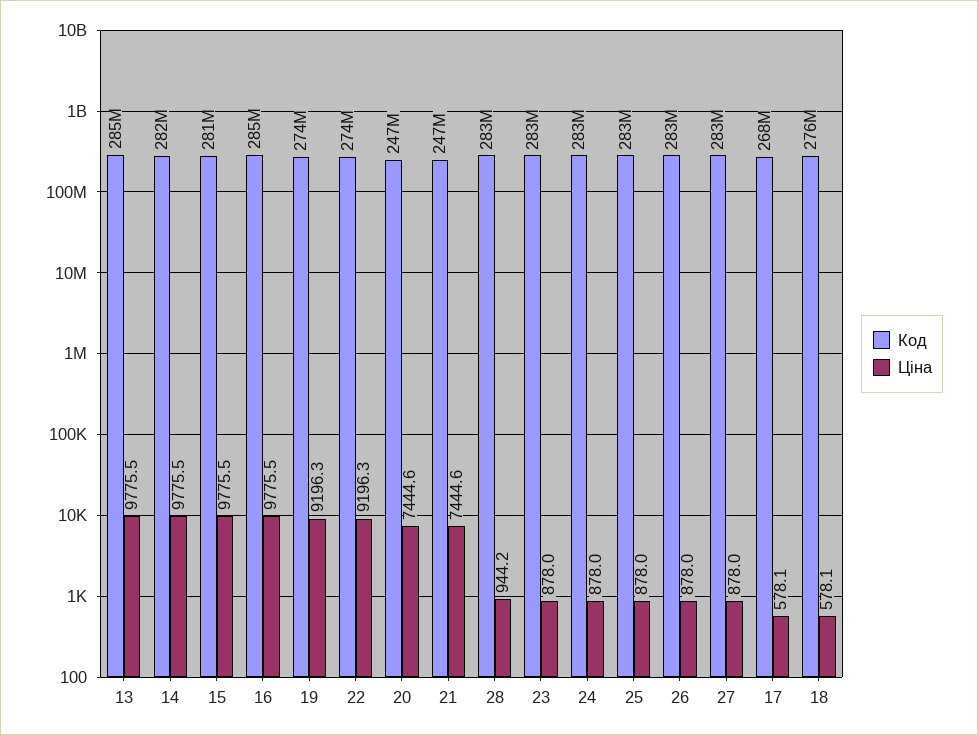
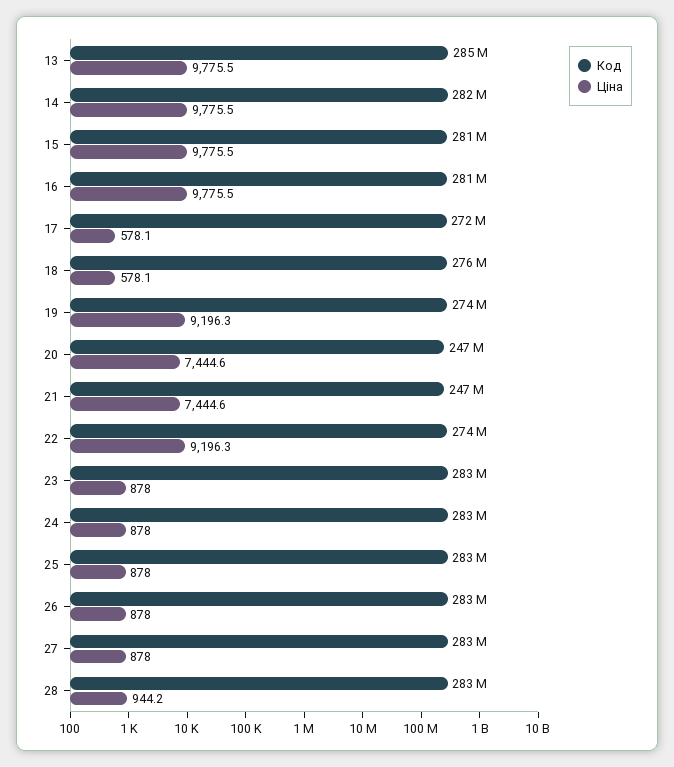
Код, 16: 285000000 -> 281000000
Код, 17: 268000000 -> 272000000

